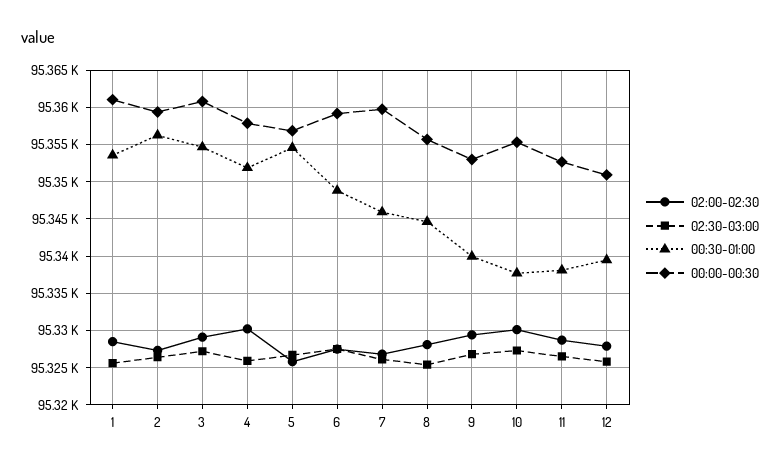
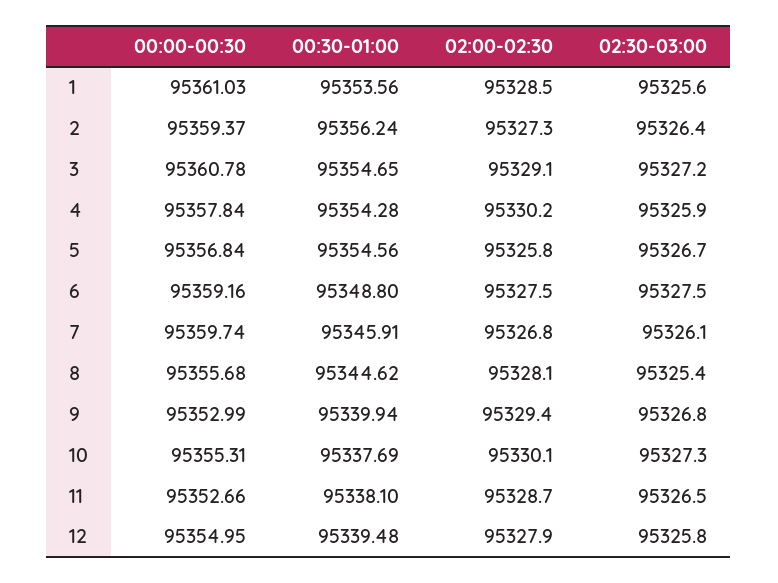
00:30-01:00, 4: 95352 -> 95354.28
00:00-00:30, 12: 95351 -> 95354.95

